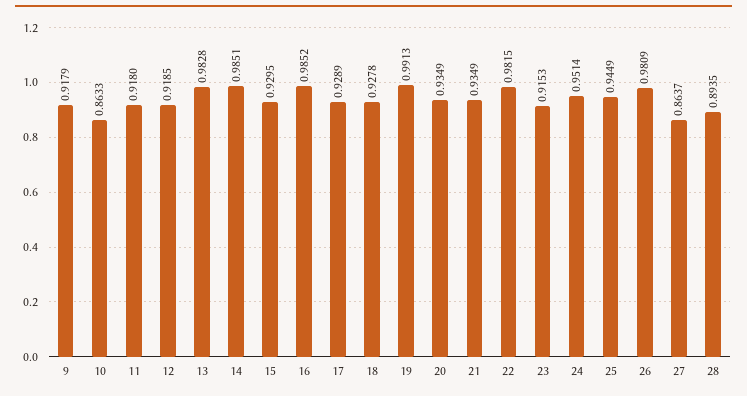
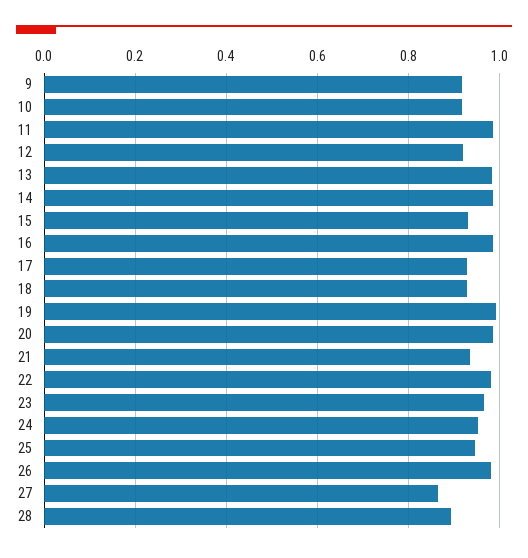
10: 0.8633 -> 0.92
11: 0.918 -> 0.98
20: 0.9349 -> 0.98
23: 0.9153 -> 0.96

